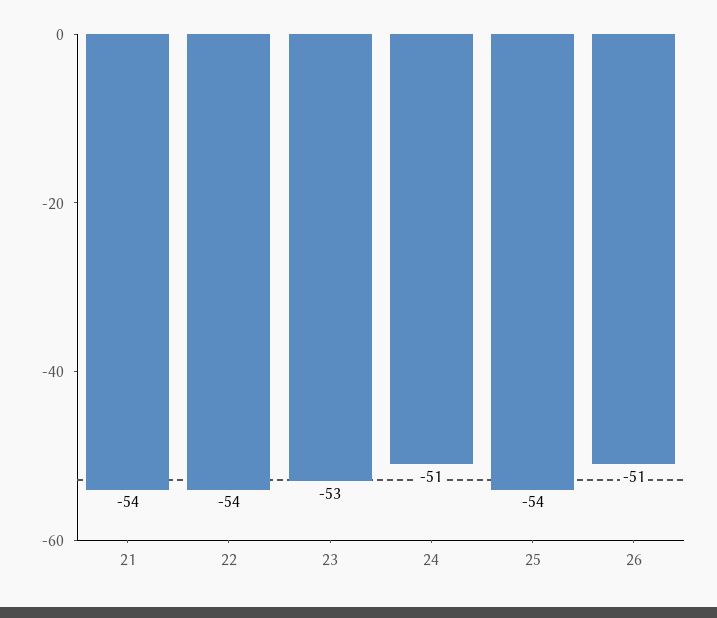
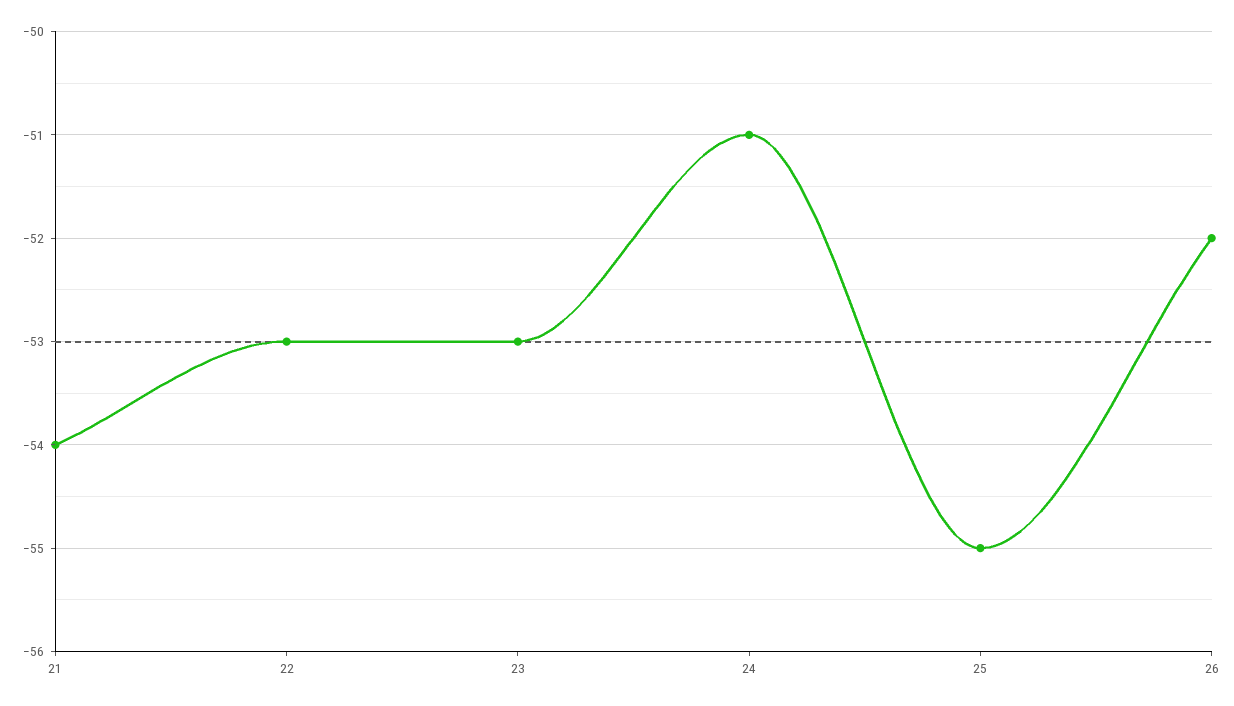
22: -54 -> -53
25: -54 -> -55
26: -51 -> -52

